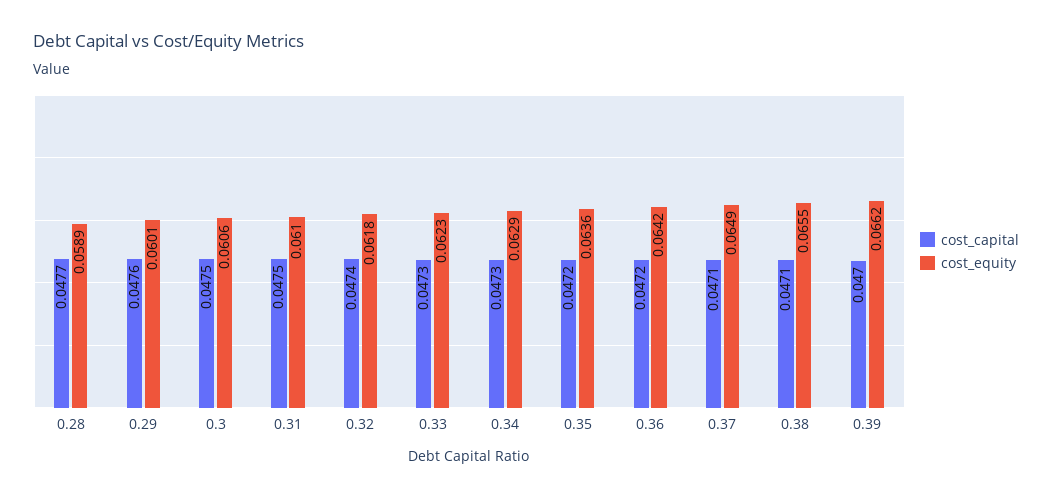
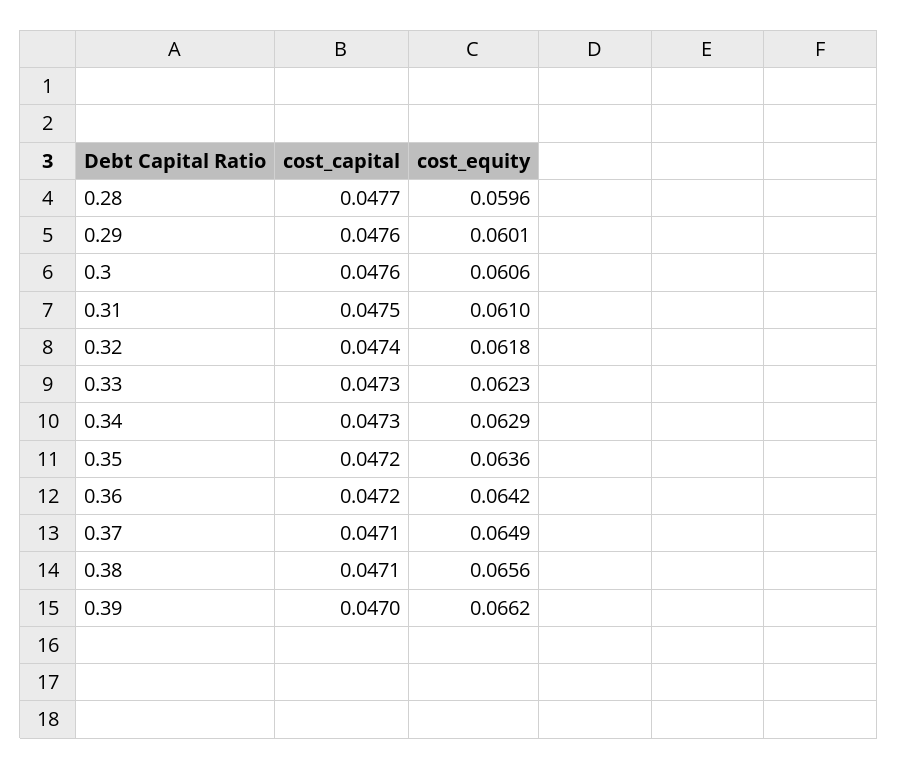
cost_equity, 0.28: 0.0589 -> 0.0596
cost_capital, 0.3: 0.0475 -> 0.0476
cost_equity, 0.38: 0.0655 -> 0.0656

